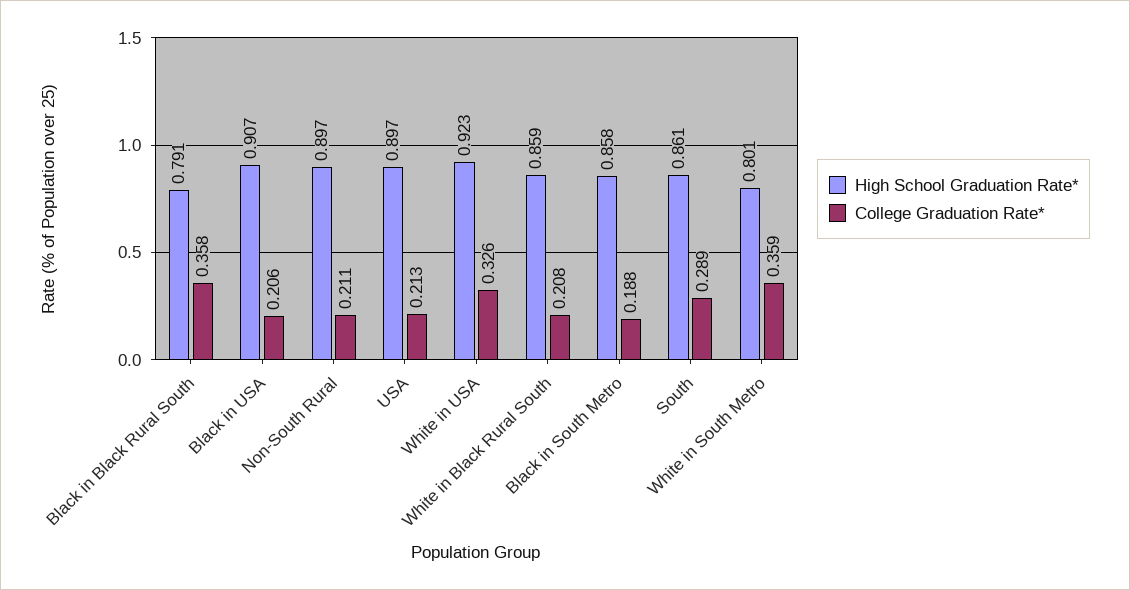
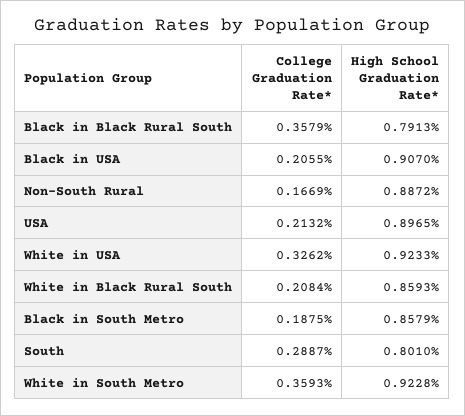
High School Graduation Rate*, Non-South Rural: 0.897 -> 0.8872
College Graduation Rate*, Non-South Rural: 0.211 -> 0.1669
High School Graduation Rate*, South: 0.861 -> 0.801
High School Graduation Rate*, White in South Metro: 0.801 -> 0.9228

